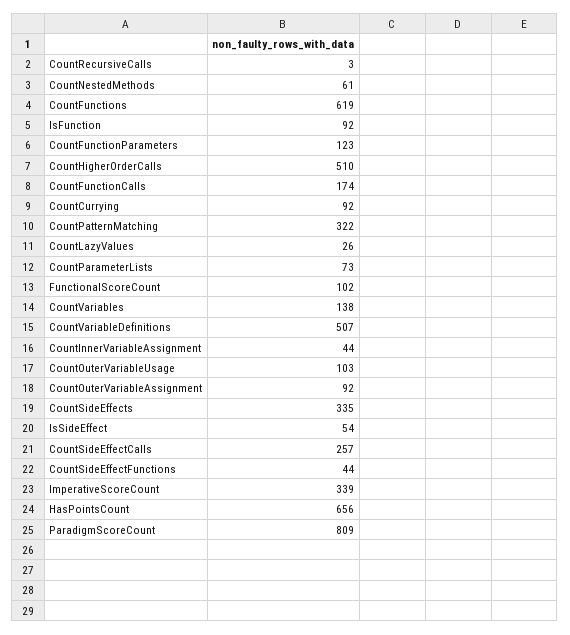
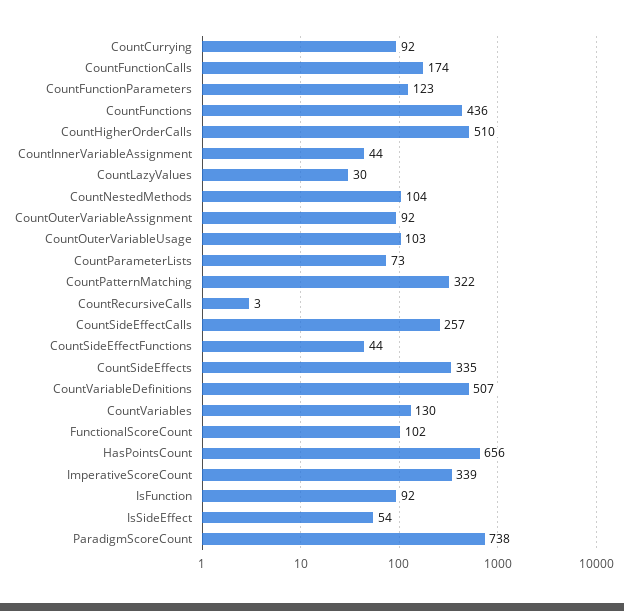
CountNestedMethods: 61 -> 104
CountFunctions: 619 -> 436
CountLazyValues: 26 -> 30
CountVariables: 138 -> 130
ParadigmScoreCount: 809 -> 738

